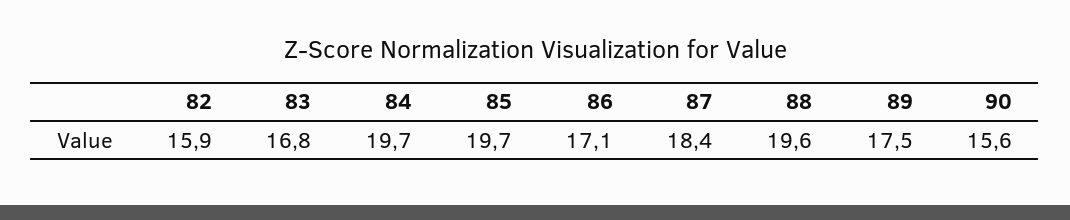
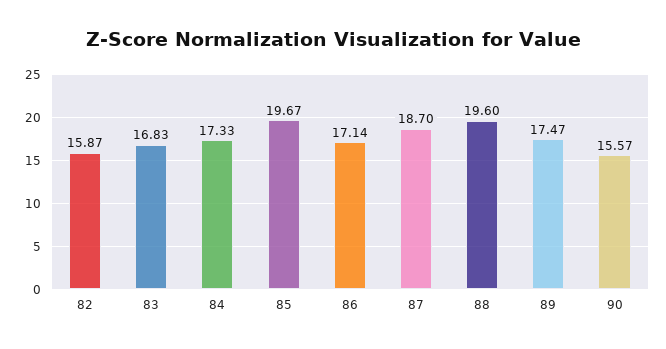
84: 19.7 -> 17.33
87: 18.4 -> 18.7

